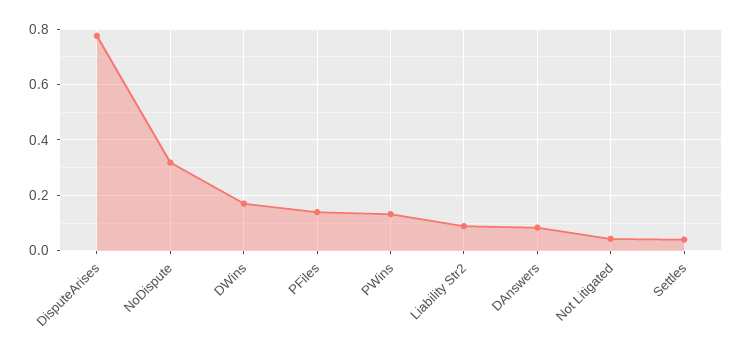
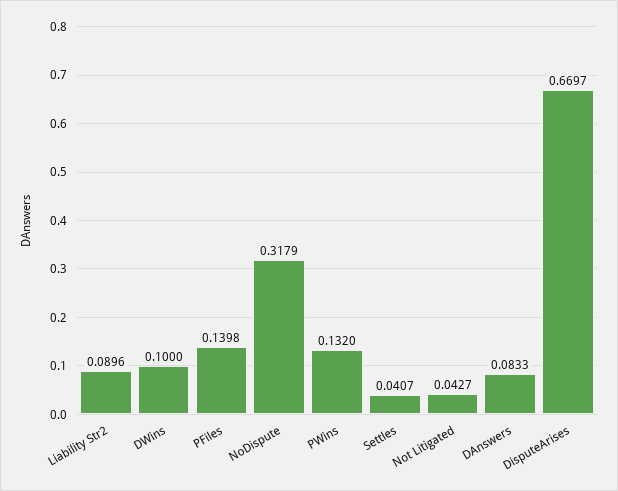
DisputeArises: 0.775 -> 0.6697
DWins: 0.175 -> 0.1

